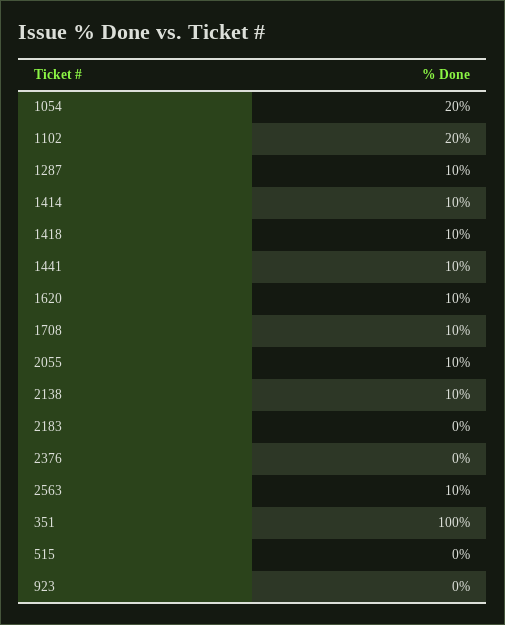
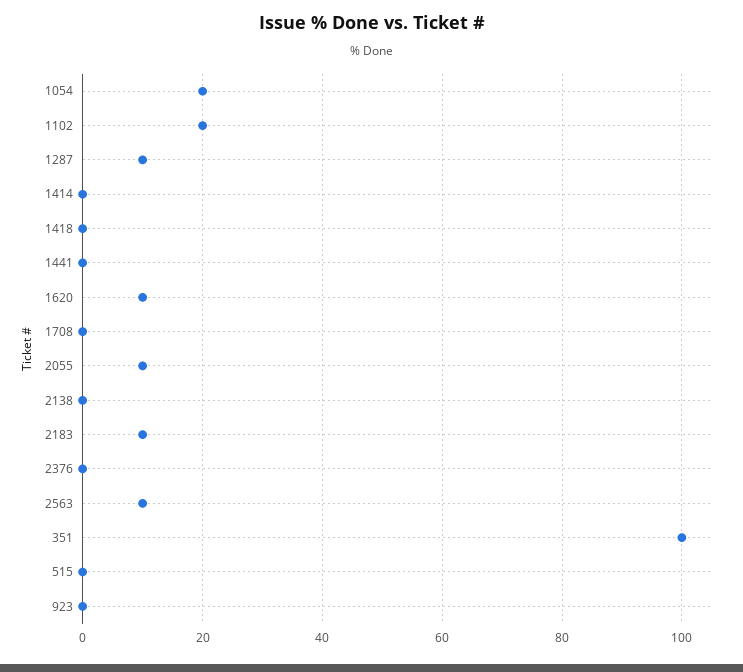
1414: 10 -> 0
1418: 10 -> 0
1441: 10 -> 0
1708: 10 -> 0
2138: 10 -> 0
2183: 0 -> 10

